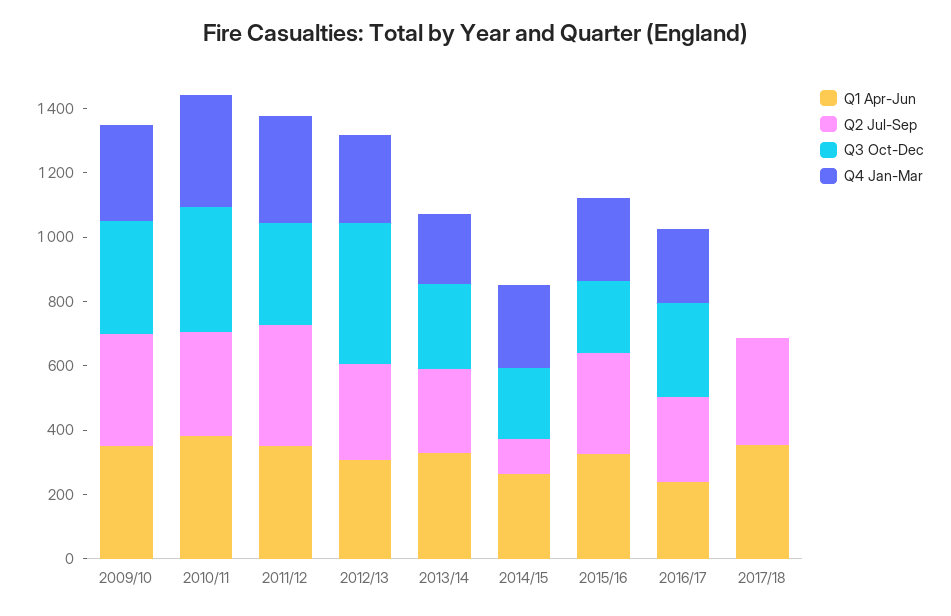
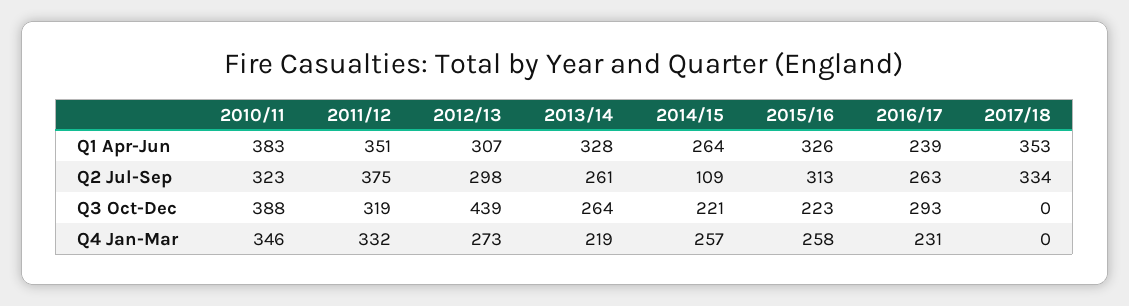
Q1 Apr-Jun, 2009/10: 350 -> none
Q2 Jul-Sep, 2009/10: 350 -> none
Q3 Oct-Dec, 2009/10: 350 -> none
Q4 Jan-Mar, 2009/10: 300 -> none

